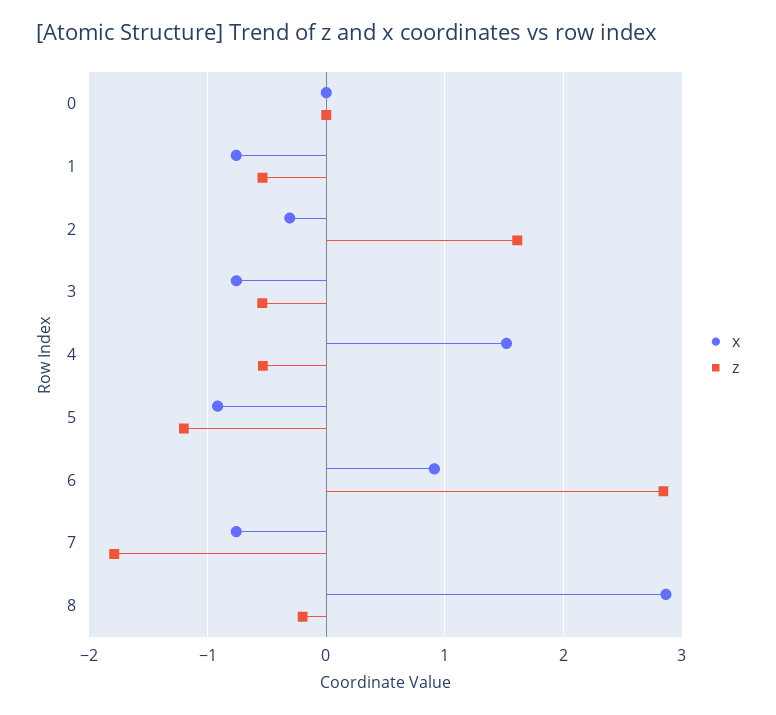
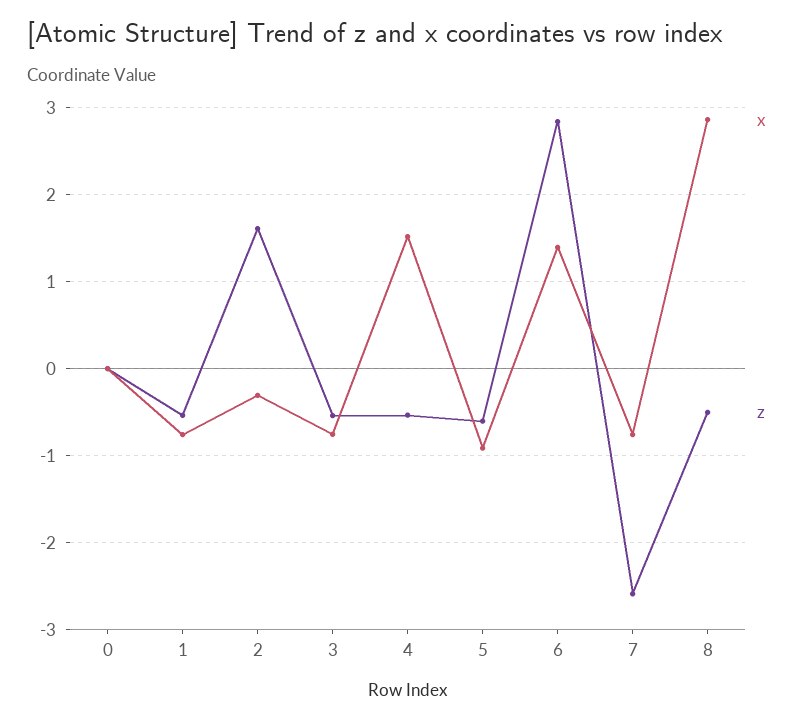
z, 5: -1.2 -> -0.6
x, 6: 0.9 -> 1.4
z, 7: -1.8 -> -2.6
z, 8: -0.2 -> -0.5

